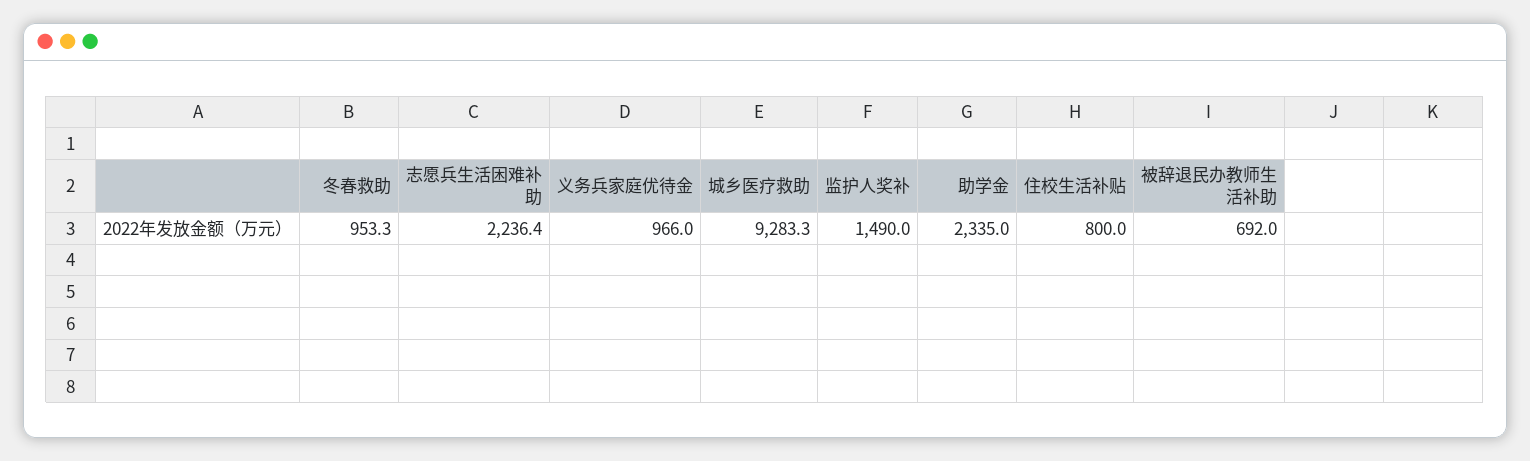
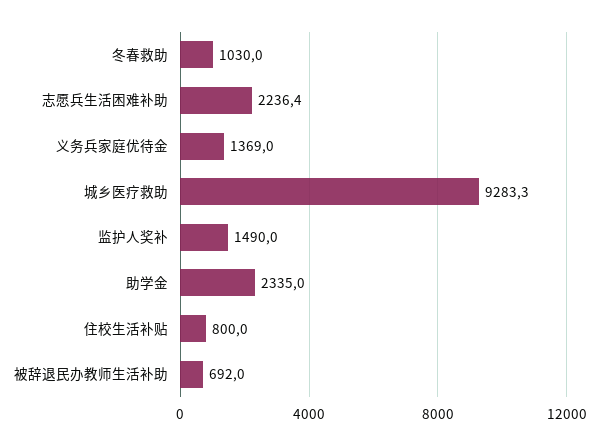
冬春救助: 953.3 -> 1030
义务兵家庭优待金: 966 -> 1369

